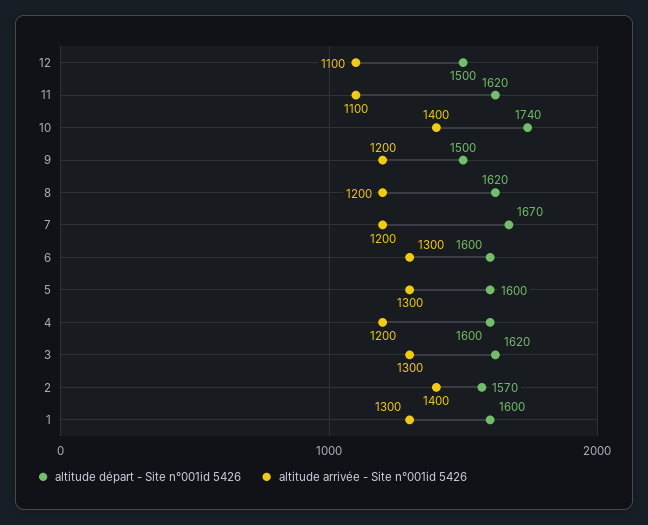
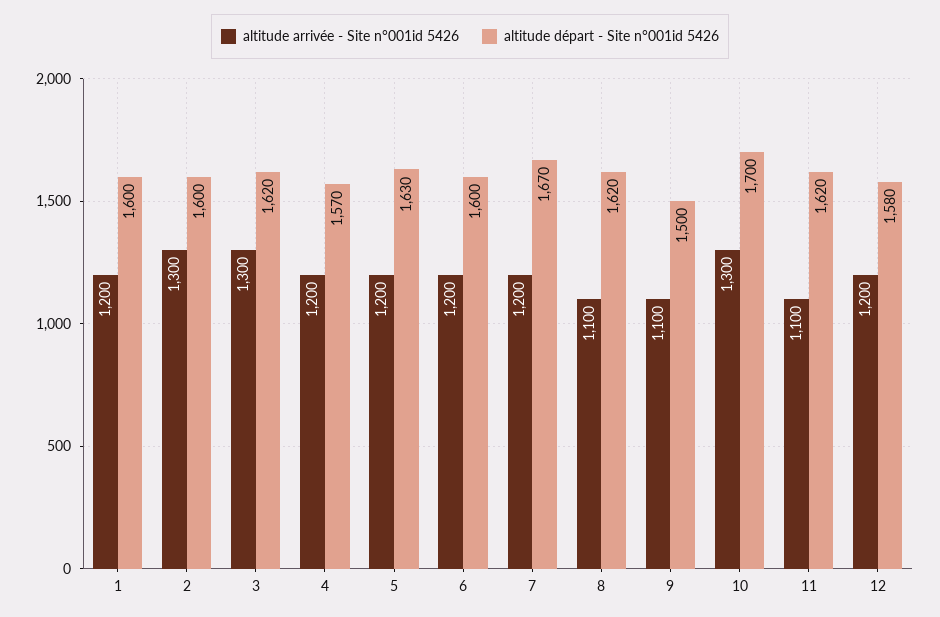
altitude départ - Site n°001id 5426, 12: 1500 -> 1580
altitude arrivée - Site n°001id 5426, 12: 1100 -> 1200
altitude départ - Site n°001id 5426, 10: 1740 -> 1700
altitude arrivée - Site n°001id 5426, 10: 1400 -> 1300
altitude arrivée - Site n°001id 5426, 9: 1200 -> 1100
altitude arrivée - Site n°001id 5426, 8: 1200 -> 1100
altitude arrivée - Site n°001id 5426, 6: 1300 -> 1200
altitude départ - Site n°001id 5426, 5: 1600 -> 1630
altitude arrivée - Site n°001id 5426, 5: 1300 -> 1200
altitude départ - Site n°001id 5426, 4: 1600 -> 1570
altitude départ - Site n°001id 5426, 2: 1570 -> 1600
altitude arrivée - Site n°001id 5426, 2: 1400 -> 1300
altitude arrivée - Site n°001id 5426, 1: 1300 -> 1200

